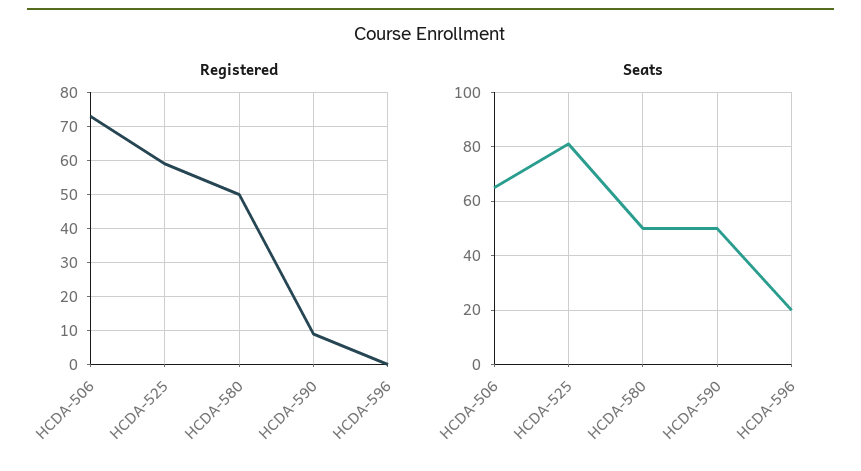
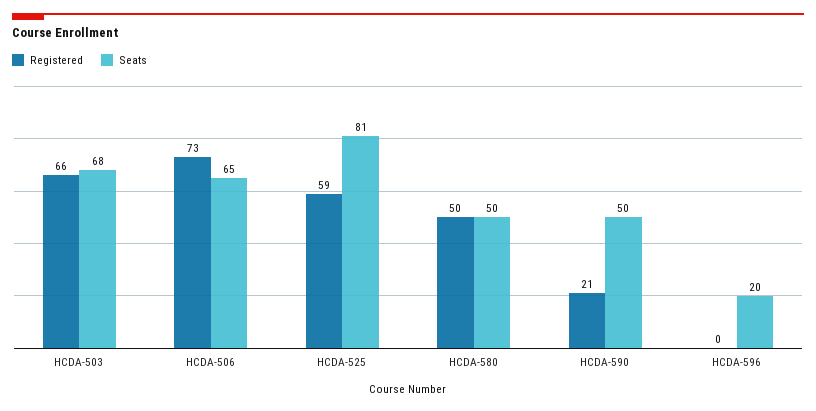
Registered, HCDA-590: 10 -> 21
Registered, HCDA-503: none -> 66
Seats, HCDA-503: none -> 68

